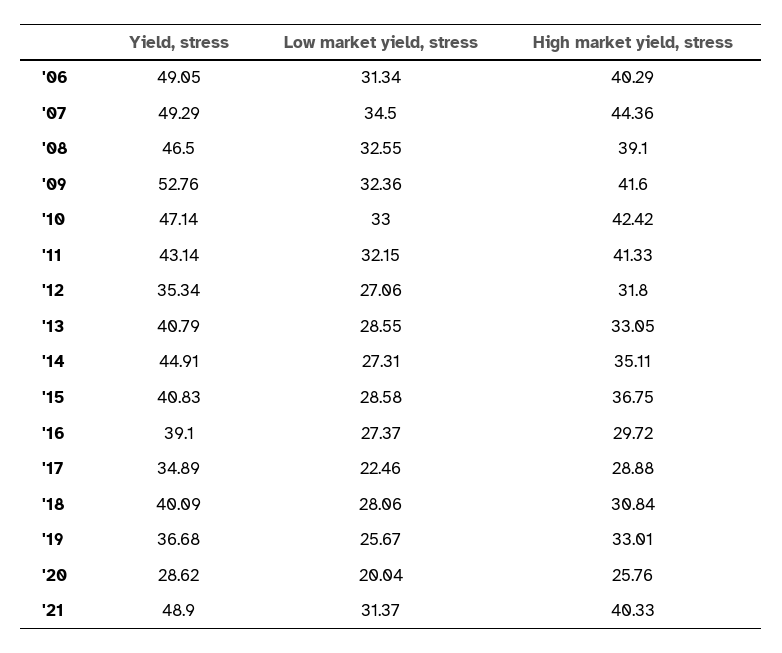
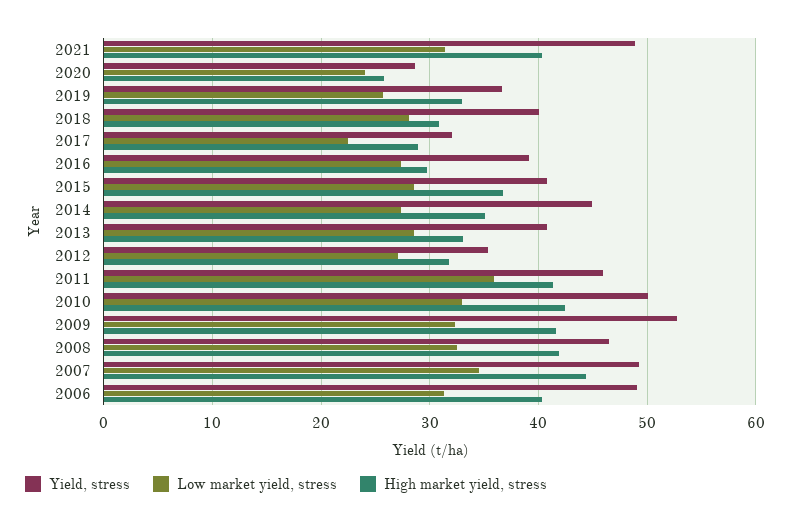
High market yield, stress, '08: 39.1 -> 42
Yield, stress, '10: 47.14 -> 50
Yield, stress, '11: 43.14 -> 46
Low market yield, stress, '11: 32.15 -> 36
Yield, stress, '17: 34.89 -> 32
Low market yield, stress, '20: 20.04 -> 24

